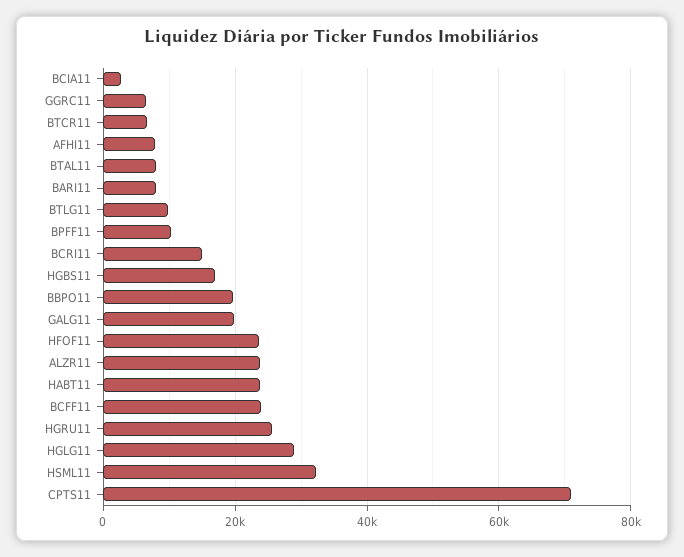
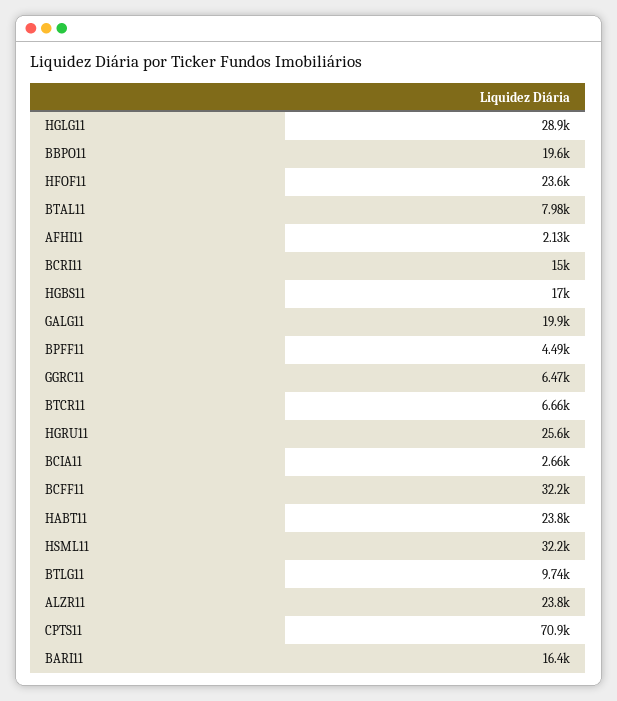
AFHI11: 8000 -> 2130
BARI11: 8000 -> 16400
BPFF11: 10000 -> 4490
BCFF11: 24000 -> 32200

